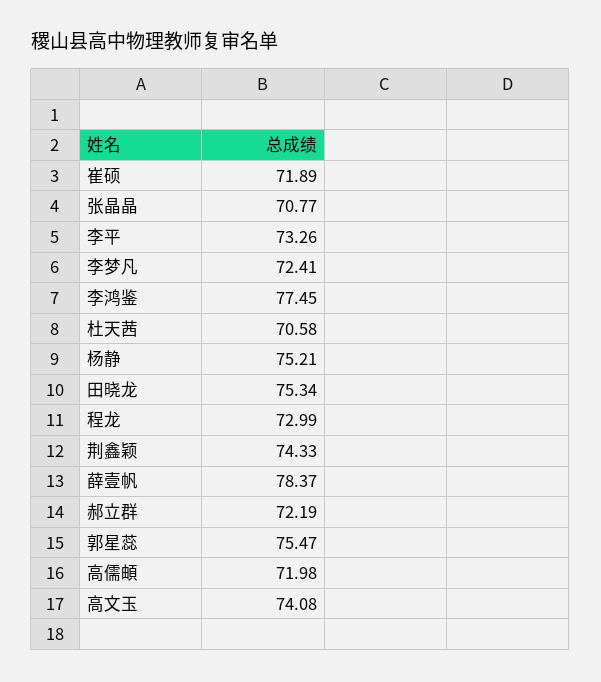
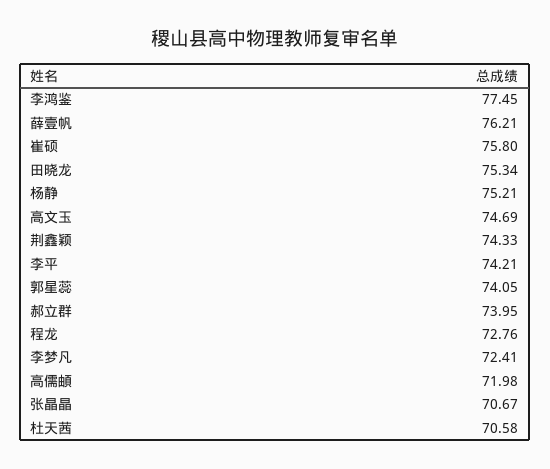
崔硕: 71.89 -> 75.8
张晶晶: 70.77 -> 70.67
李平: 73.26 -> 74.21
程龙: 72.99 -> 72.76
薛壹帆: 78.37 -> 76.21
郝立群: 72.19 -> 73.95
郭星蕊: 75.47 -> 74.05
高文玉: 74.08 -> 74.69

